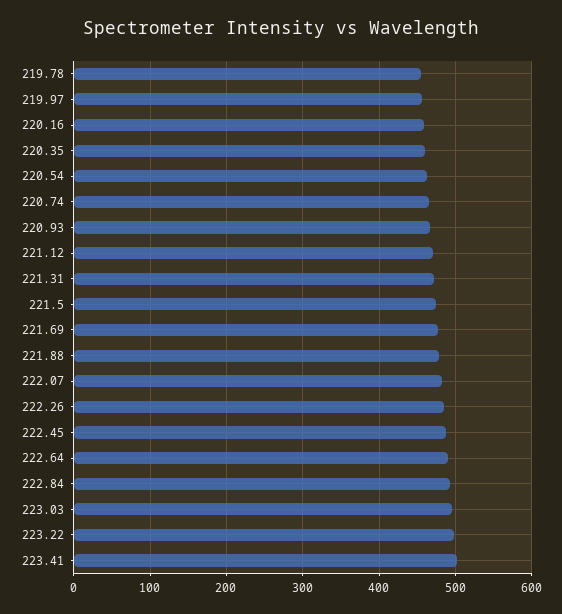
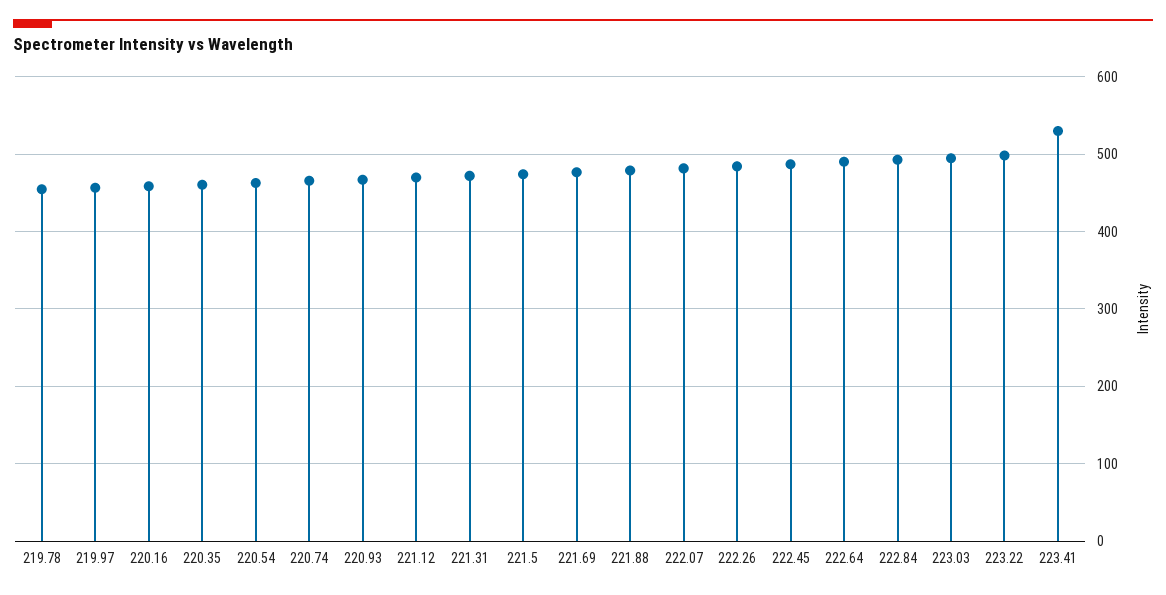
223.41: 500 -> 530

